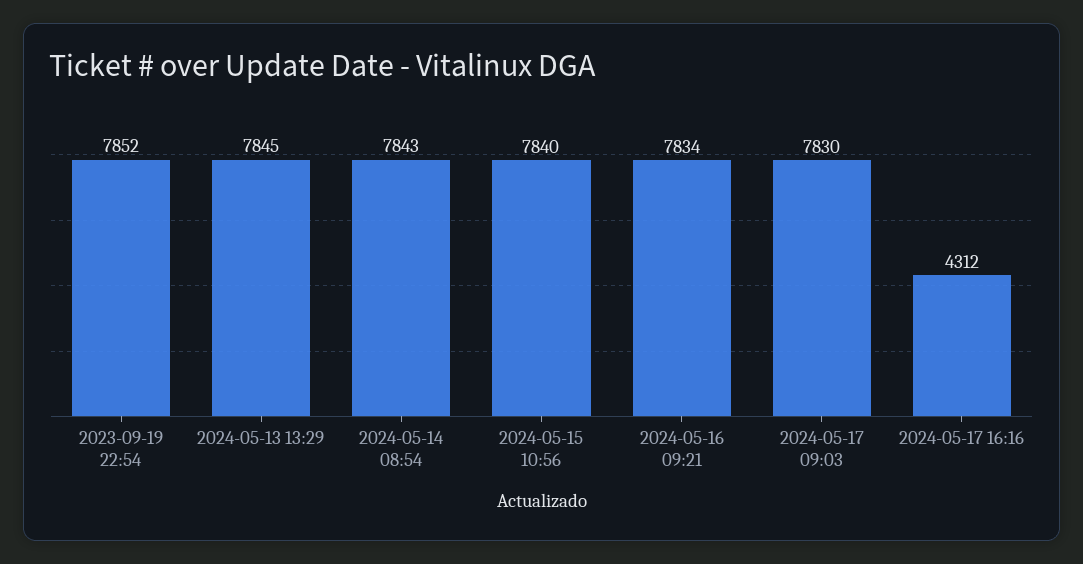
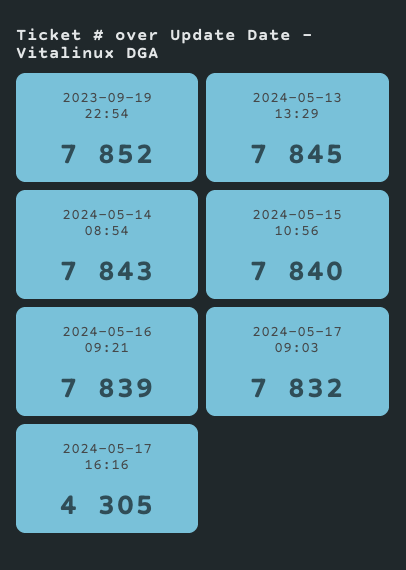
2024-05-16 09:21: 7834 -> 7839
2024-05-17 09:03: 7830 -> 7832
2024-05-17 16:16: 4312 -> 4305

